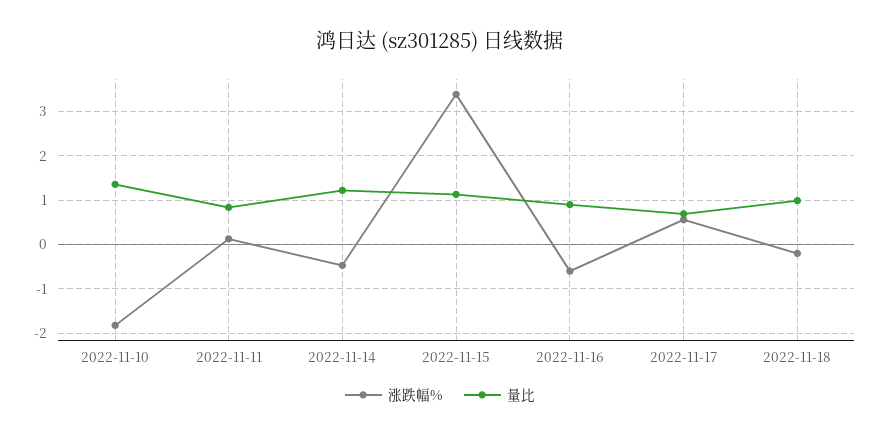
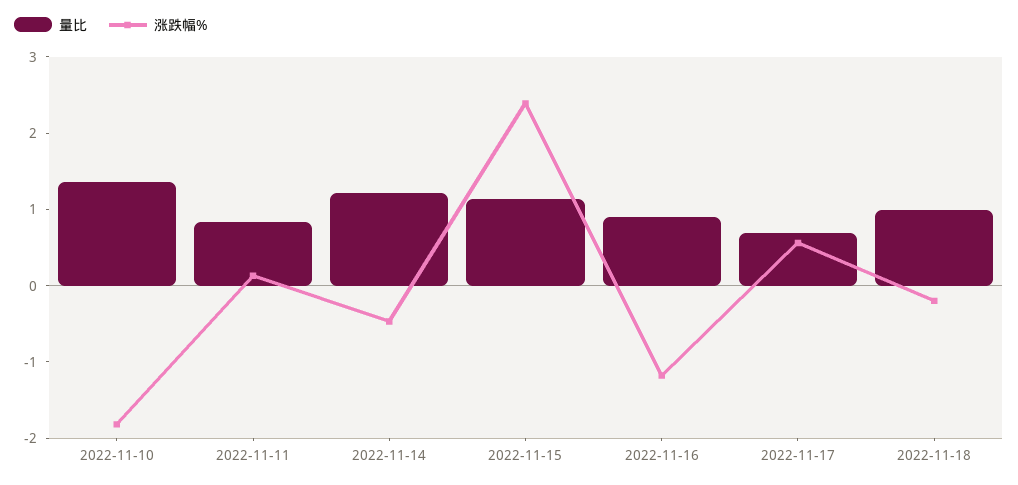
涨跌幅%, 2022-11-15: 3.4 -> 2.4
涨跌幅%, 2022-11-16: -0.6 -> -1.2

